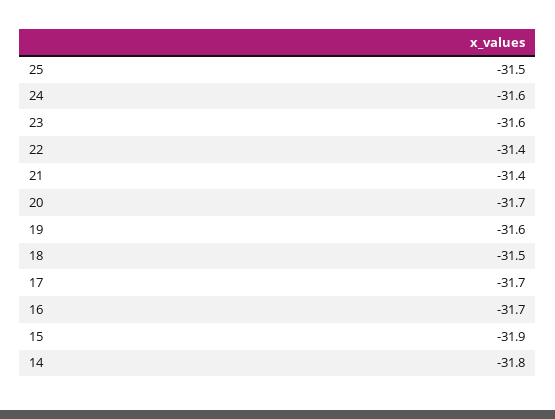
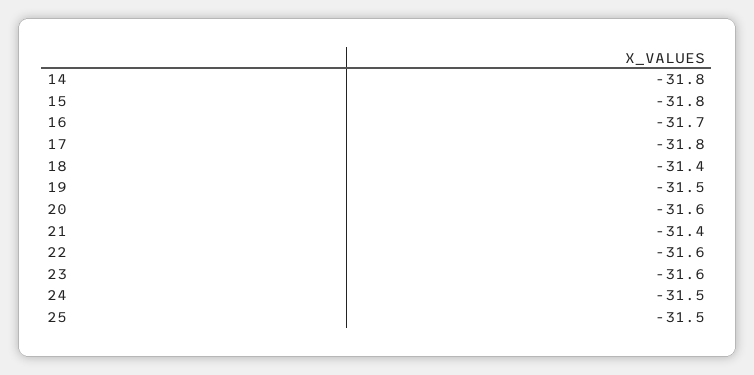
24: -31.6 -> -31.5
22: -31.4 -> -31.6
20: -31.7 -> -31.6
19: -31.6 -> -31.5
18: -31.5 -> -31.4
17: -31.7 -> -31.8
15: -31.9 -> -31.8

